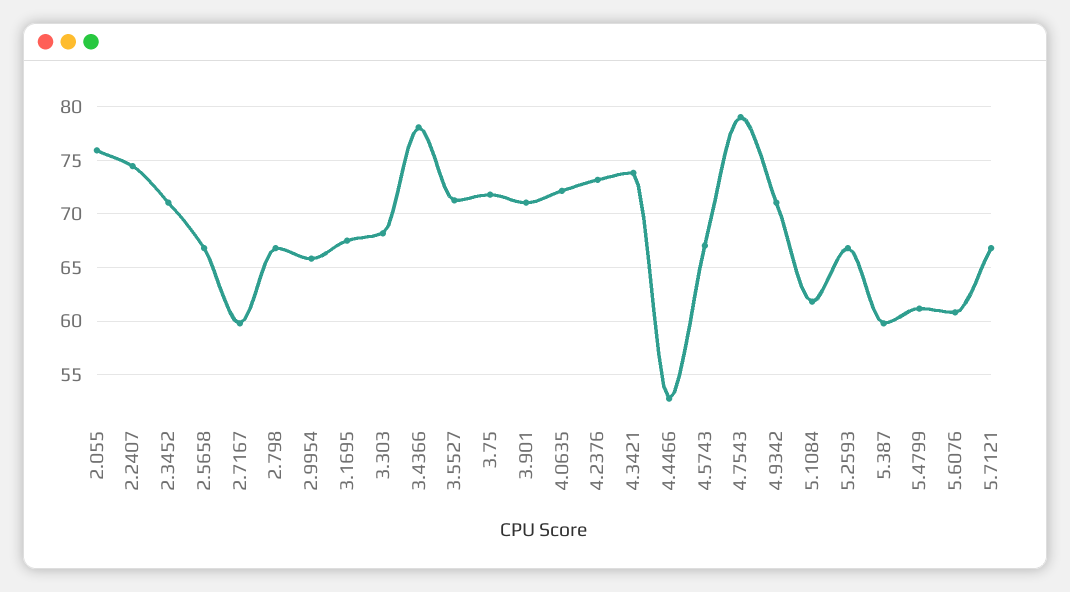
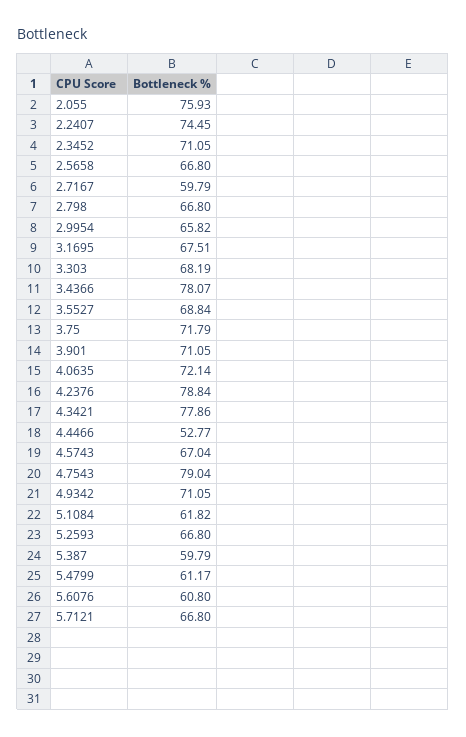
3.5527: 71 -> 68.84
4.2376: 73 -> 78.84
4.3421: 74 -> 77.86

